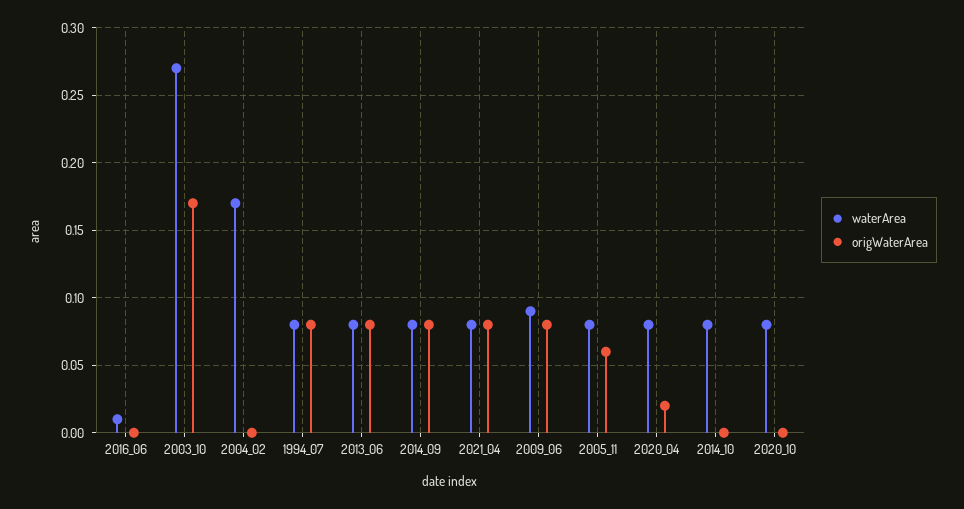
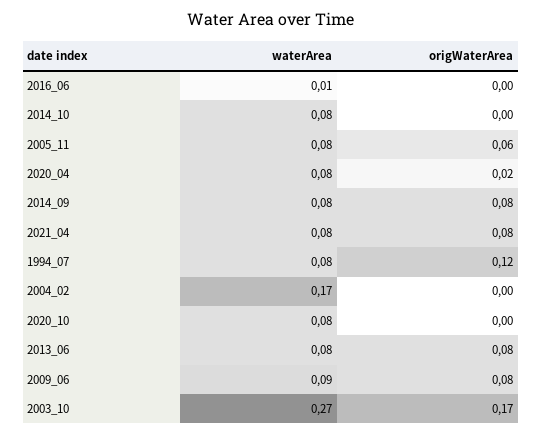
origWaterArea, 1994_07: 0.08 -> 0.12

